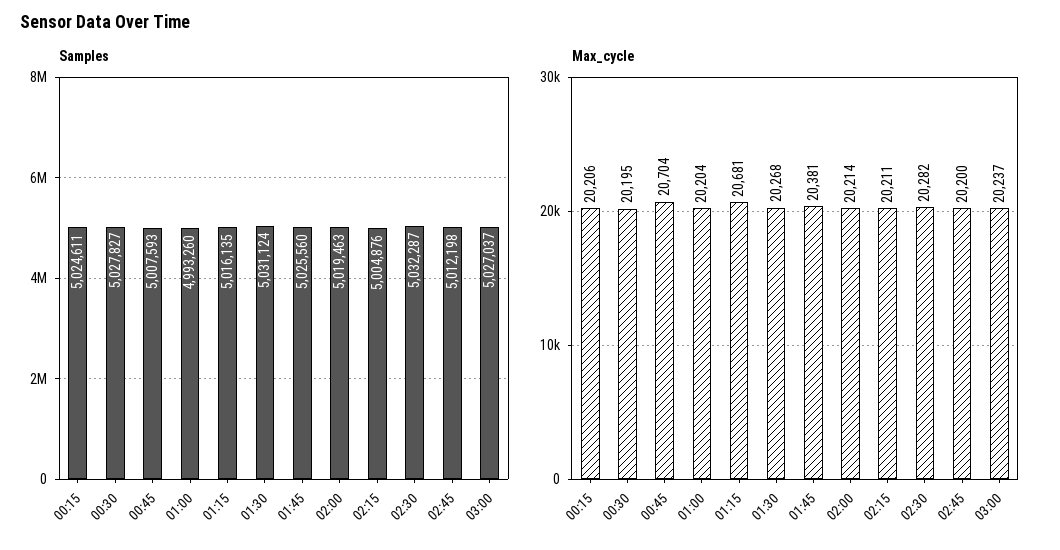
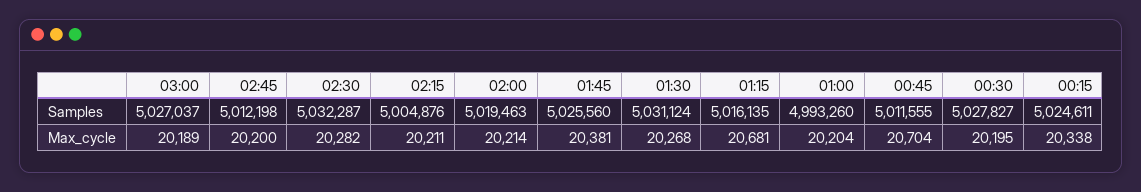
Samples, 00:45: 5007593 -> 5011555
Max_cycle, 00:15: 20206 -> 20338
Max_cycle, 03:00: 20237 -> 20189

